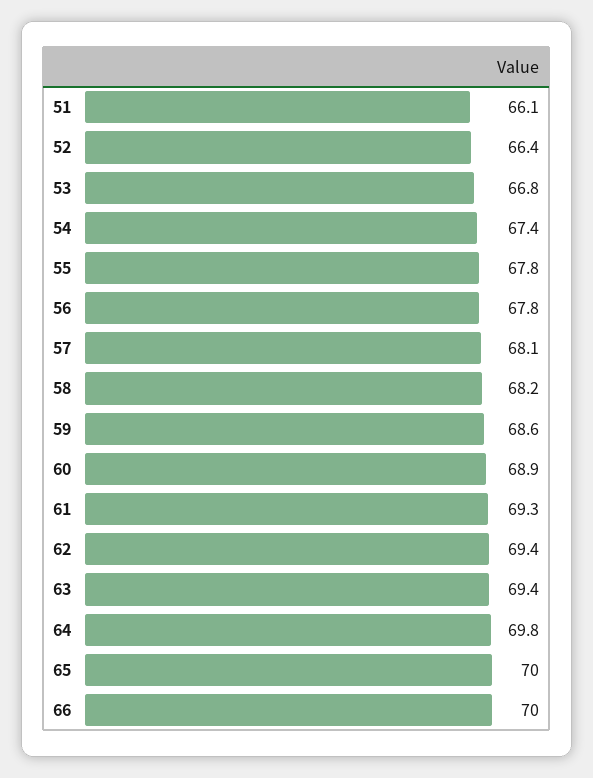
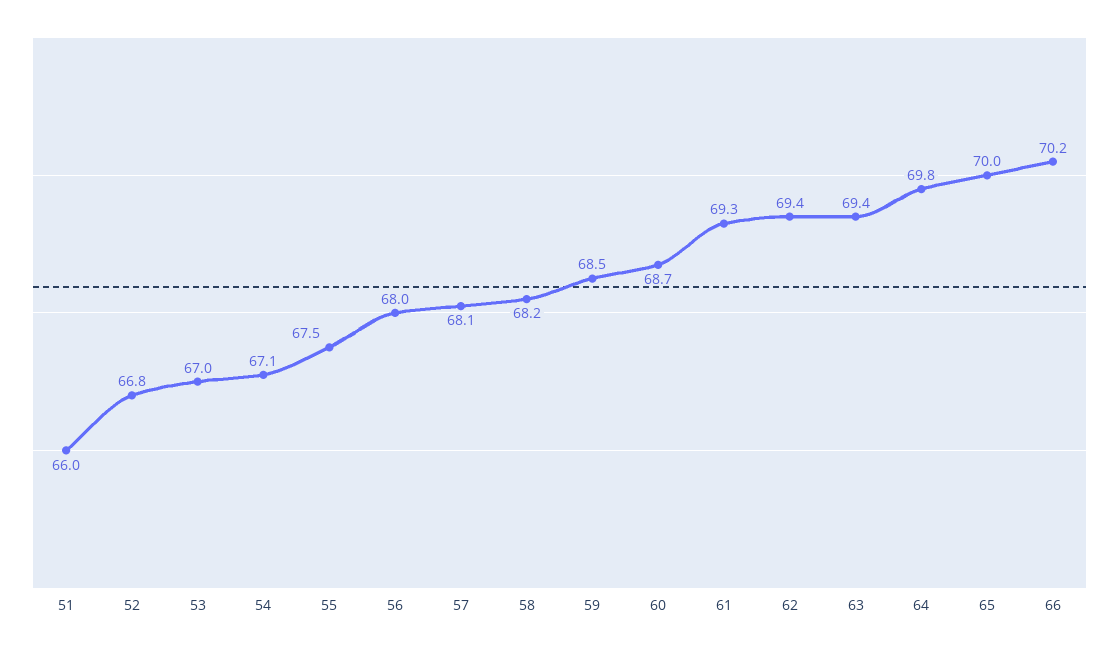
51: 66.1 -> 66
52: 66.4 -> 66.8
53: 66.8 -> 67
54: 67.4 -> 67.1
55: 67.8 -> 67.5
56: 67.8 -> 68
59: 68.6 -> 68.5
60: 68.9 -> 68.7
66: 70 -> 70.2

